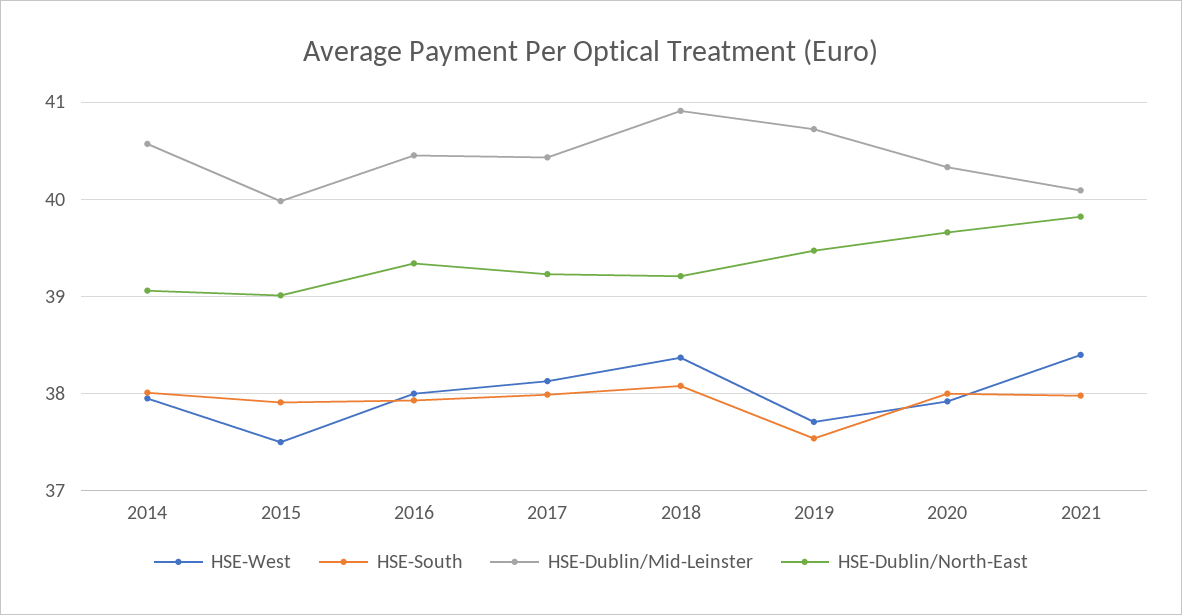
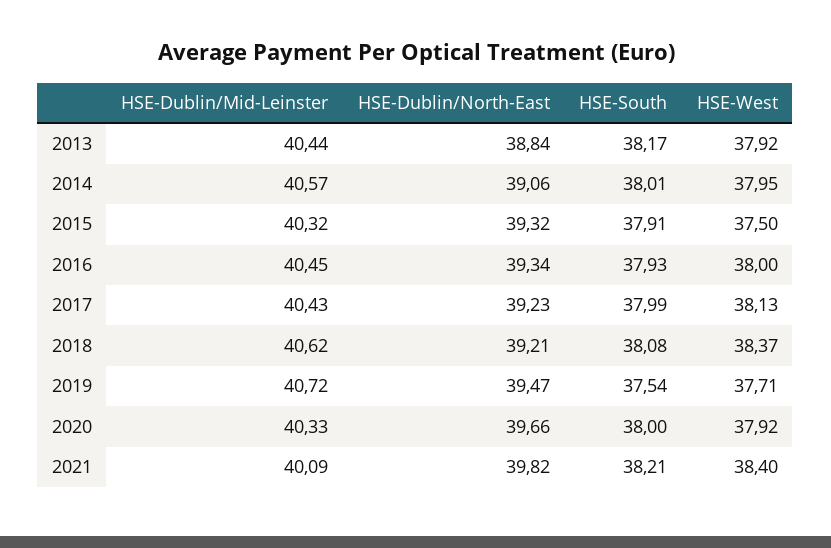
HSE-Dublin/Mid-Leinster, 2015: 40 -> 40.32
HSE-Dublin/North-East, 2015: 39 -> 39.32
HSE-Dublin/Mid-Leinster, 2018: 40.9 -> 40.62
HSE-South, 2021: 38 -> 38.21
HSE-Dublin/Mid-Leinster, 2013: none -> 40.44
HSE-Dublin/North-East, 2013: none -> 38.84
HSE-South, 2013: none -> 38.17
HSE-West, 2013: none -> 37.92

